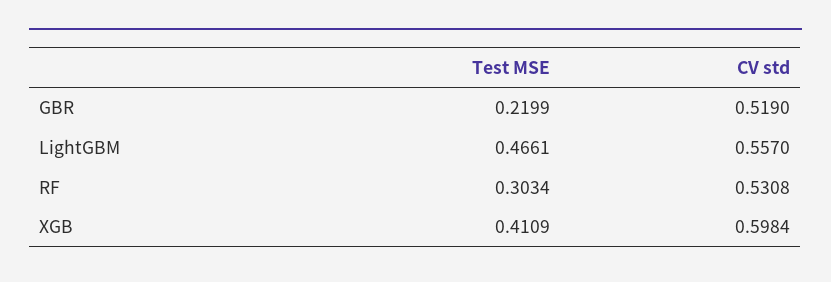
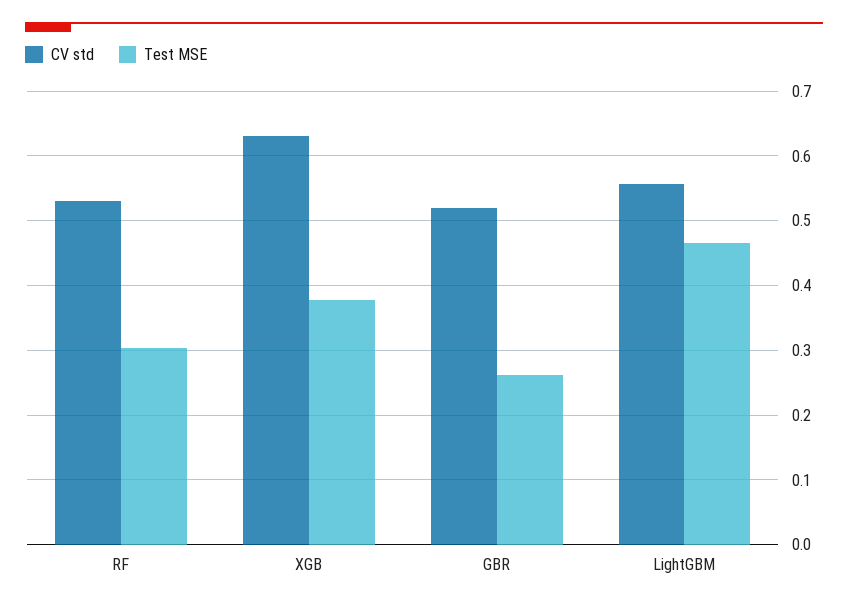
Test MSE, GBR: 0.2199 -> 0.26
Test MSE, XGB: 0.4109 -> 0.38
CV std, XGB: 0.5984 -> 0.63

